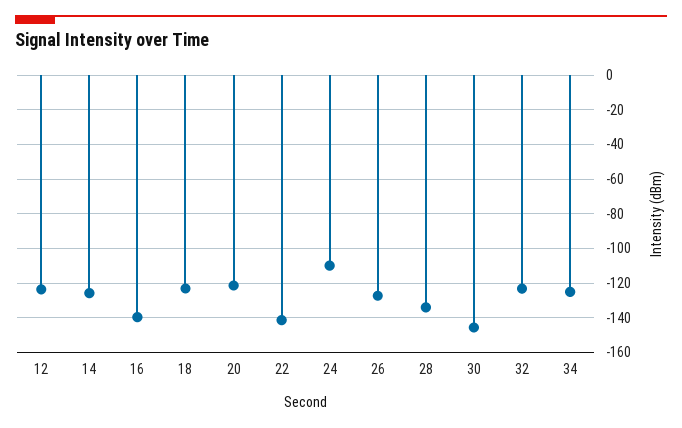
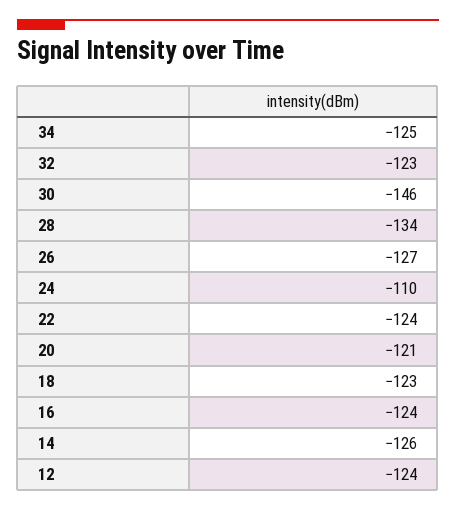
16: -140 -> -124
22: -140 -> -124

